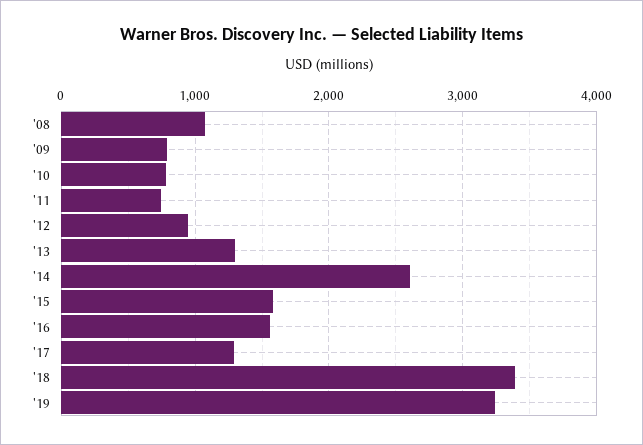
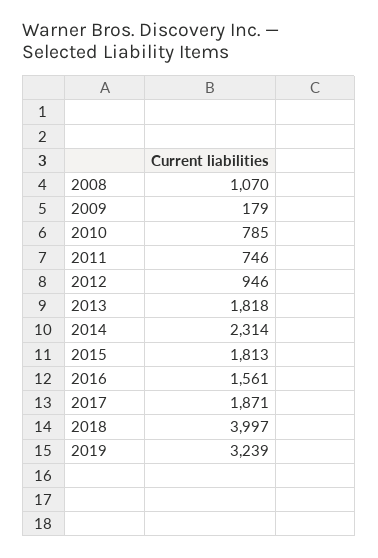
'09: 800 -> 179
'13: 1300 -> 1818
'14: 2600 -> 2314
'15: 1600 -> 1813
'17: 1300 -> 1871
'18: 3400 -> 3997

